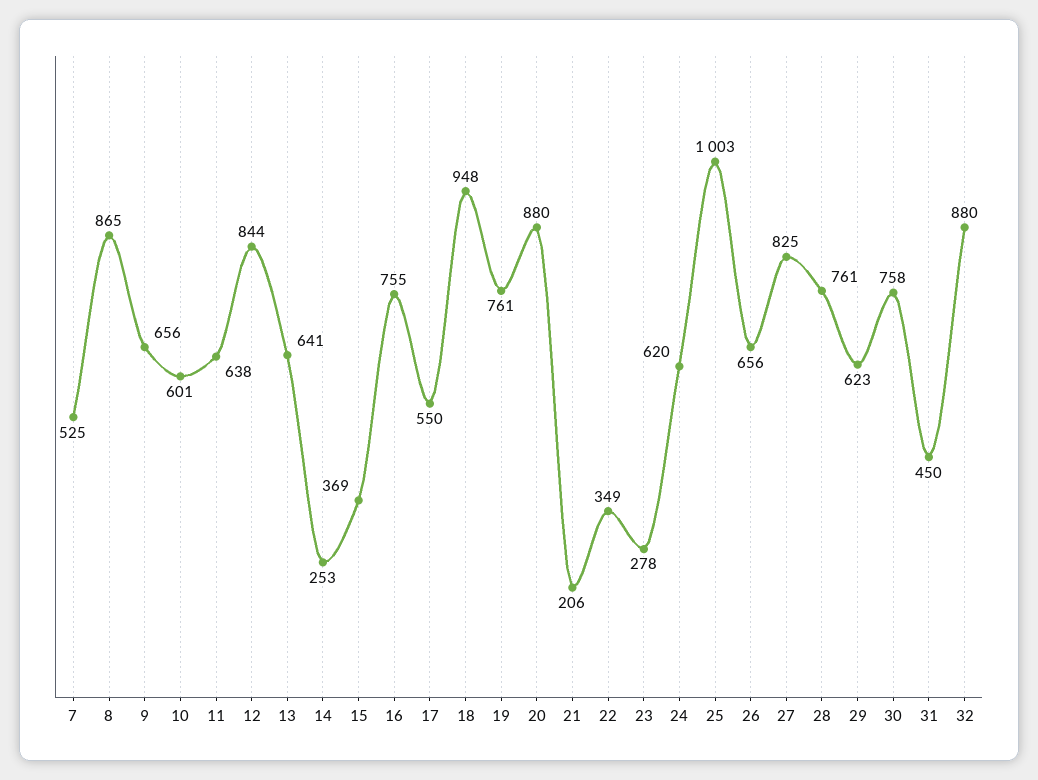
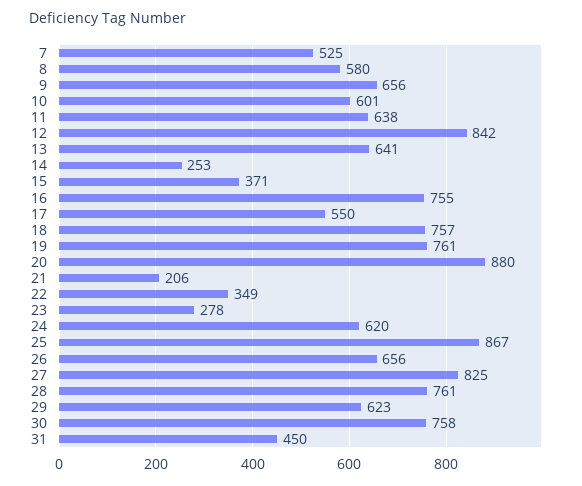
8: 865 -> 580
12: 844 -> 842
15: 369 -> 371
18: 948 -> 757
25: 1003 -> 867
32: 880 -> none

